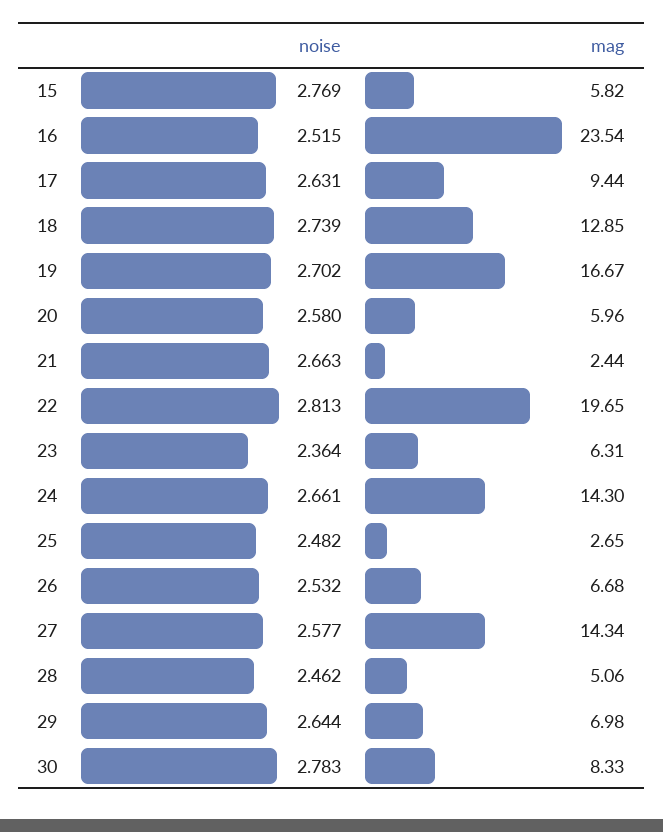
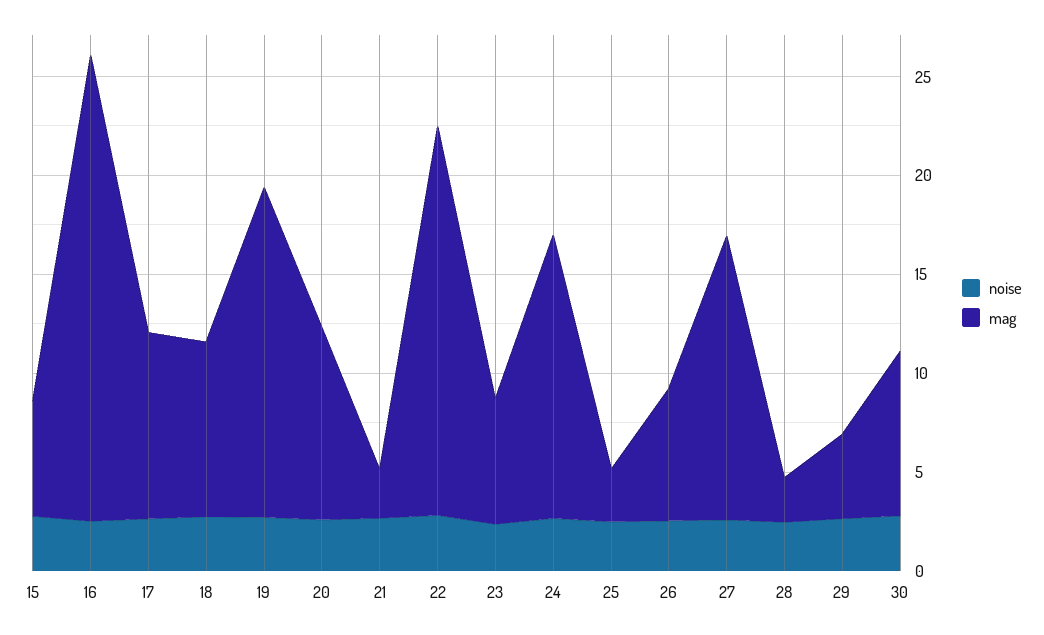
mag, 18: 12.85 -> 9
mag, 20: 5.96 -> 10
mag, 28: 5.06 -> 2
mag, 29: 6.98 -> 4

